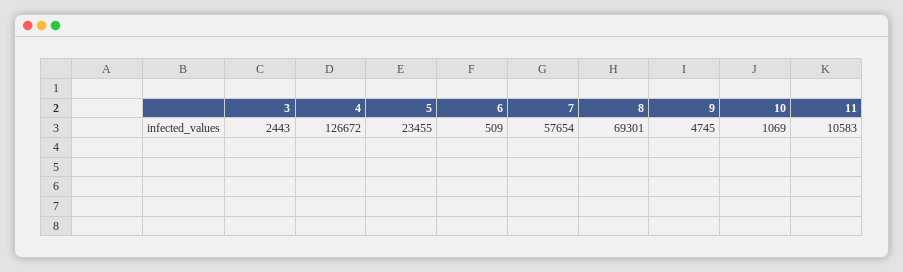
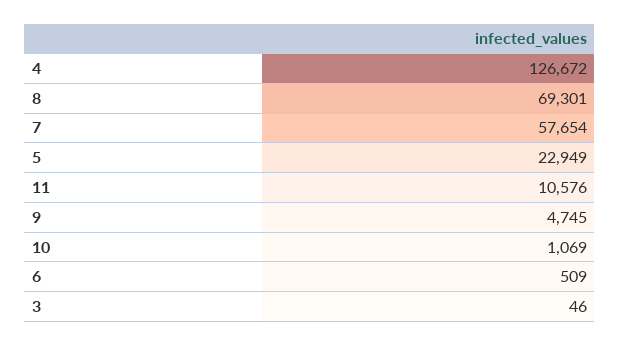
3: 2443 -> 46
5: 23455 -> 22949
11: 10583 -> 10576

